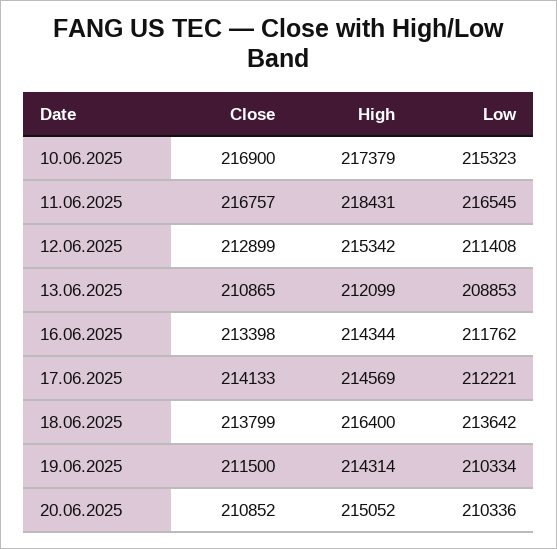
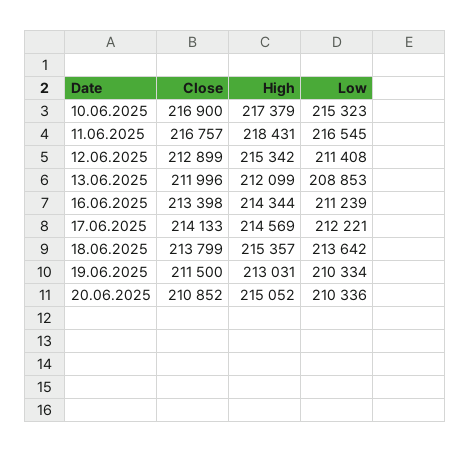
Close, 13.06.2025: 210865 -> 211996
Low, 16.06.2025: 211762 -> 211239
High, 18.06.2025: 216400 -> 215357
High, 19.06.2025: 214314 -> 213031

